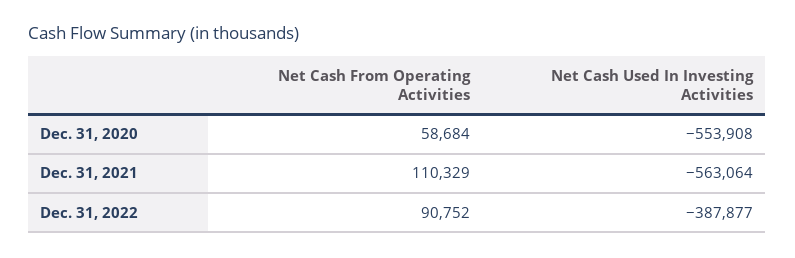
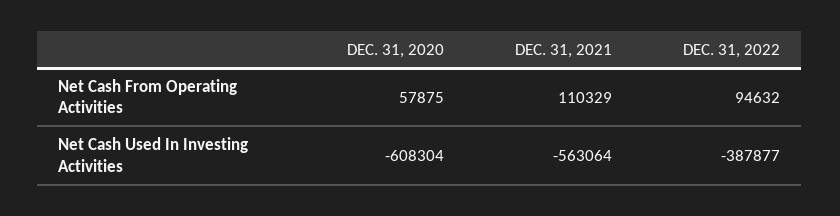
Net Cash From Operating Activities, Dec. 31, 2020: 58684 -> 57875
Net Cash Used In Investing Activities, Dec. 31, 2020: -553908 -> -608304
Net Cash From Operating Activities, Dec. 31, 2022: 90752 -> 94632

